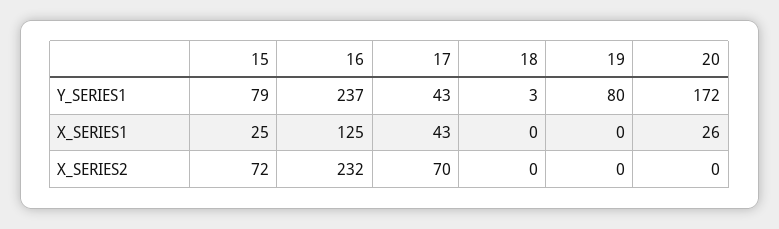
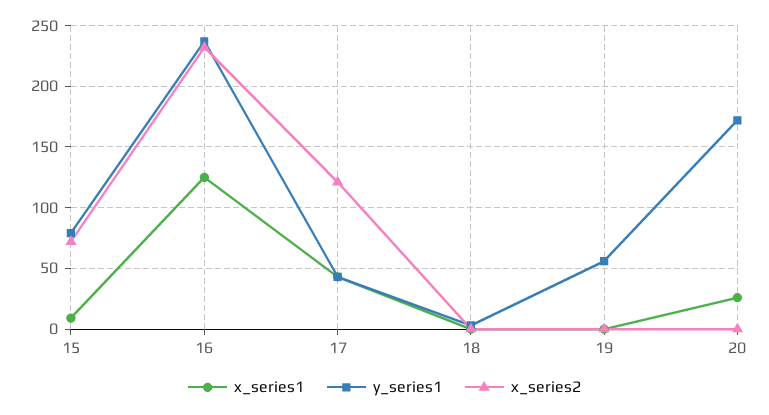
Y_SERIES1, 19: 80 -> 55
X_SERIES1, 15: 25 -> 10
X_SERIES2, 17: 70 -> 120

